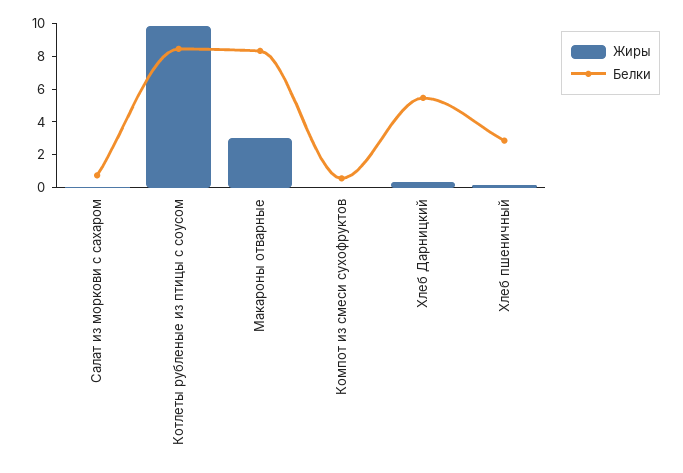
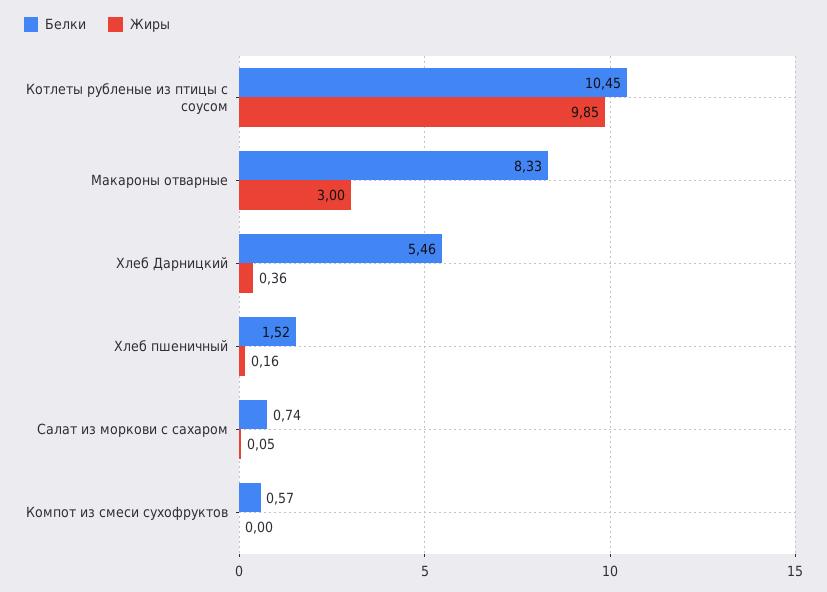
Белки, Котлеты рубленые из птицы с соусом: 8.5 -> 10.45
Белки, Хлеб пшеничный: 3 -> 1.52

